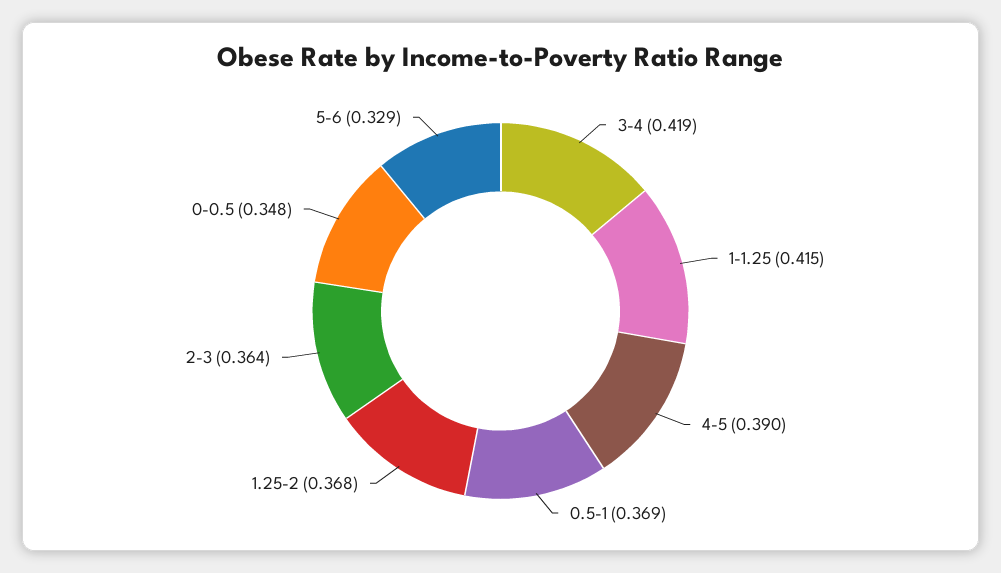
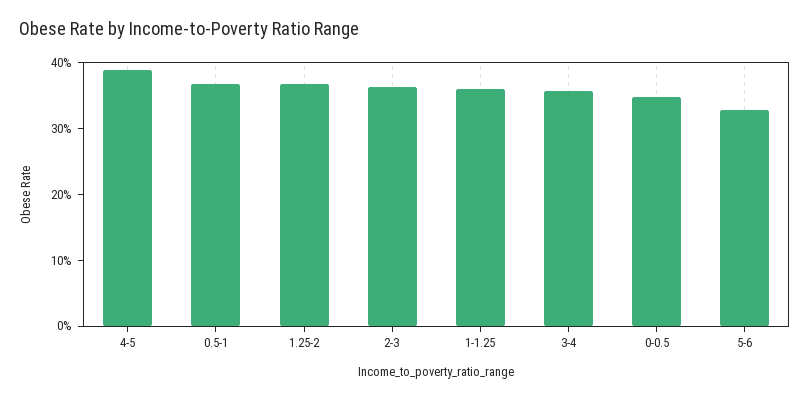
3-4: 0.419 -> 0.36
1-1.25: 0.415 -> 0.36

